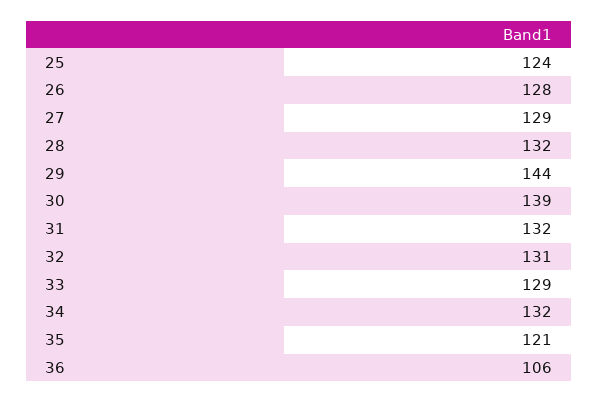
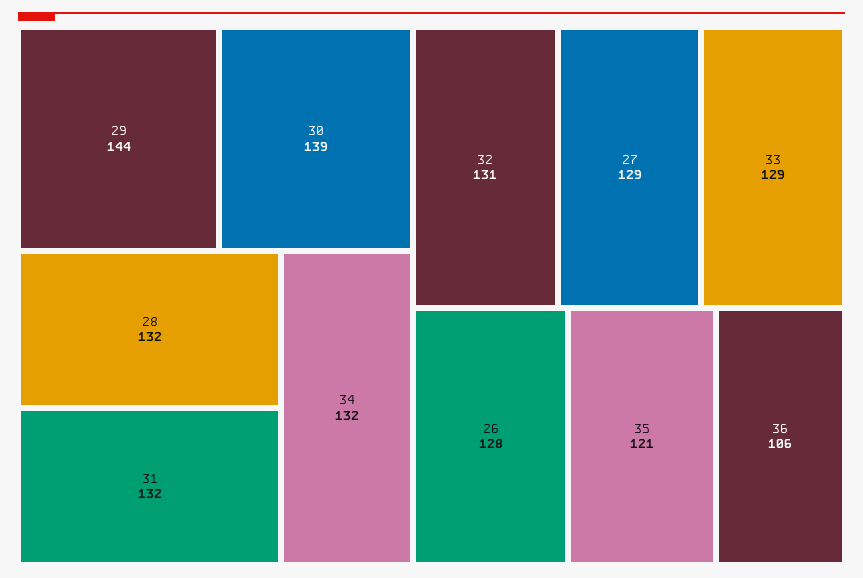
25: 124 -> none

